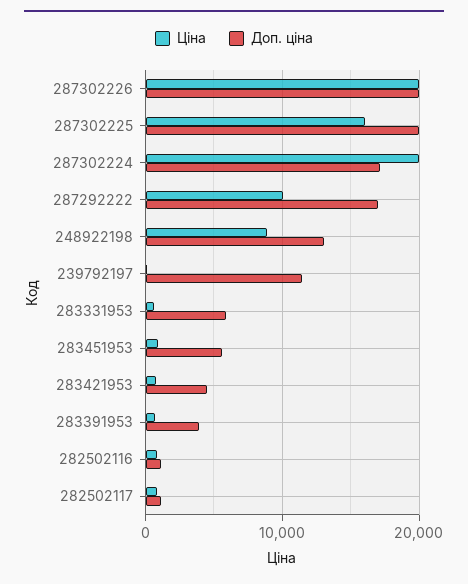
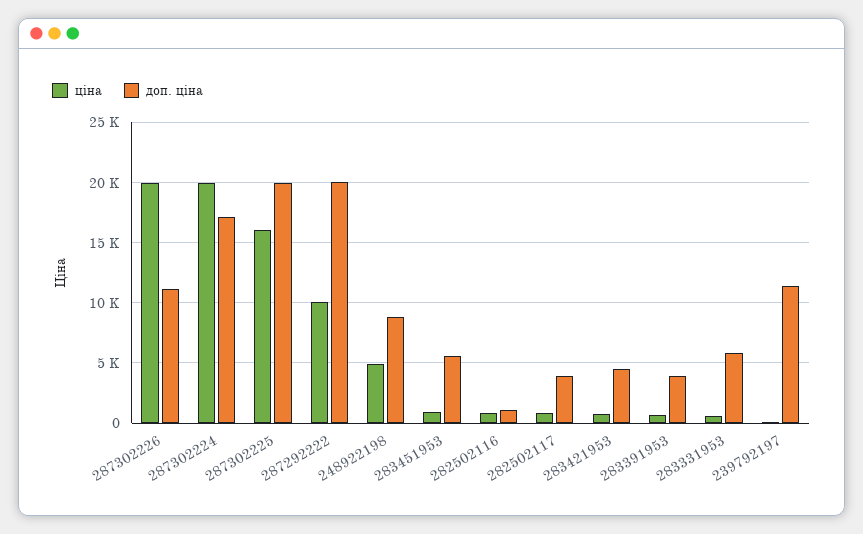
Доп. ціна, 287302226: 20000 -> 11000
Доп. ціна, 287292222: 17000 -> 20000
Ціна, 248922198: 9000 -> 5000
Доп. ціна, 248922198: 13000 -> 9000
Доп. ціна, 282502117: 1000 -> 4000

